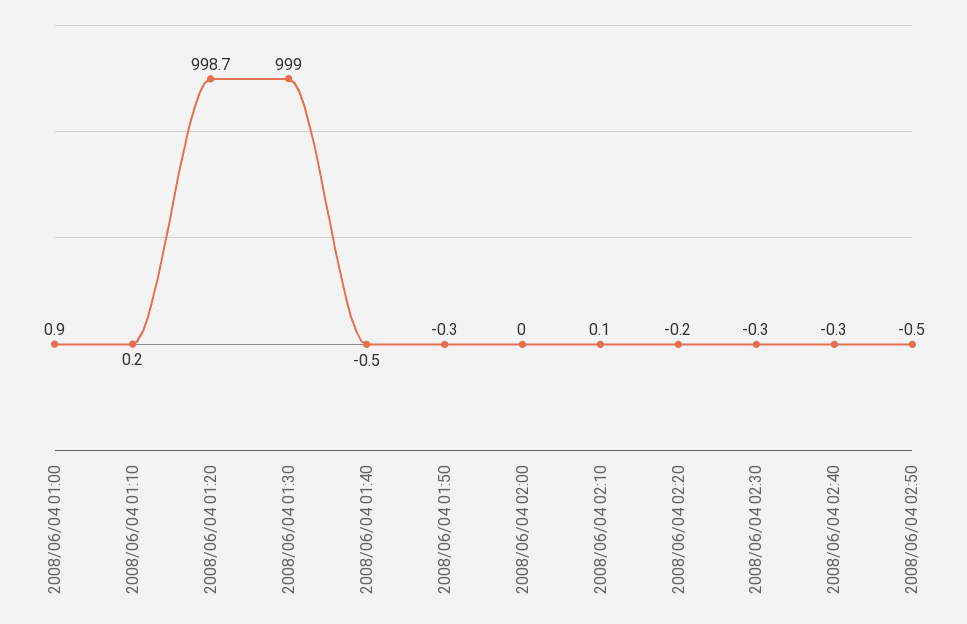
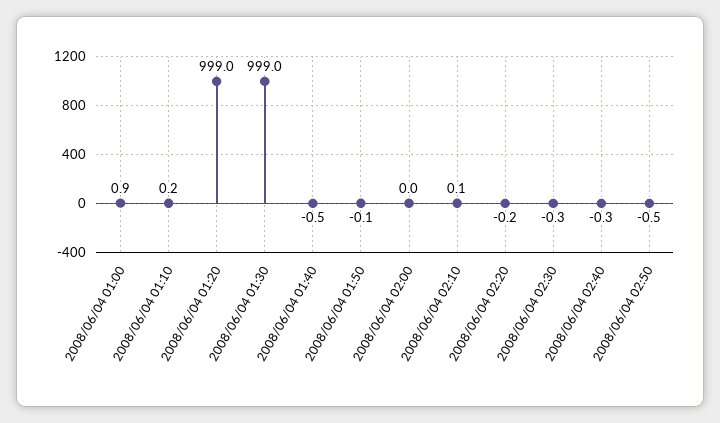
2008/06/04 01:20: 998.7 -> 999
2008/06/04 01:50: -0.3 -> -0.1

